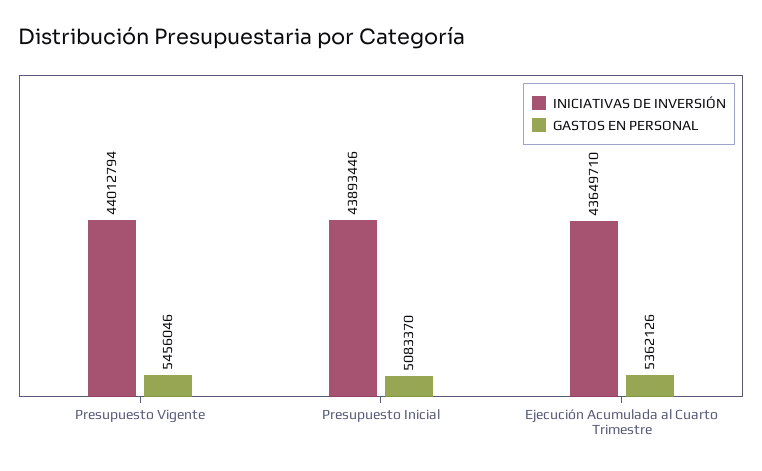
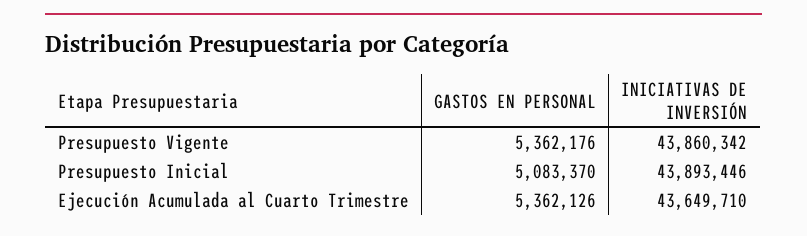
INICIATIVAS DE INVERSIÓN, Presupuesto Vigente: 44012794 -> 43860342
GASTOS EN PERSONAL, Presupuesto Vigente: 5456046 -> 5362176

